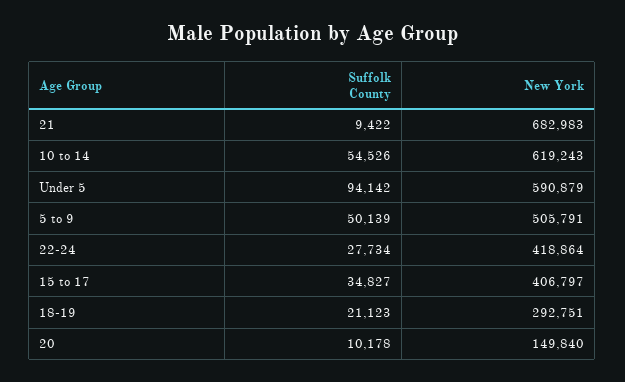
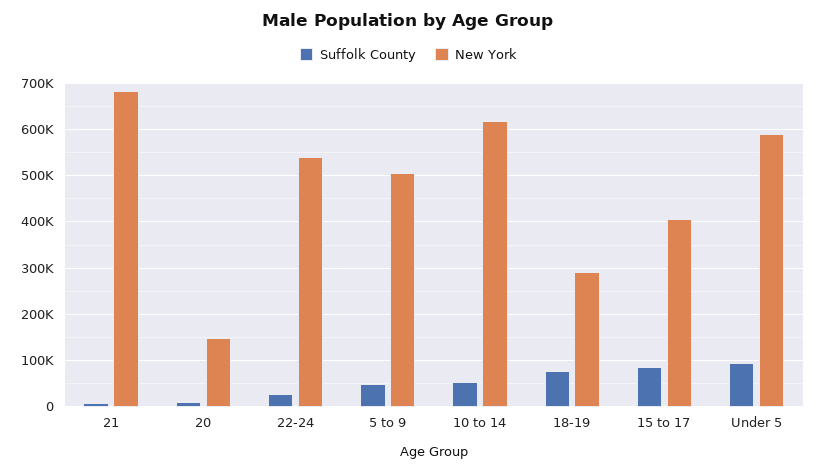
New York, 22-24: 418864 -> 540000
Suffolk County, 15 to 17: 34827 -> 80000
Suffolk County, 18-19: 21123 -> 80000

